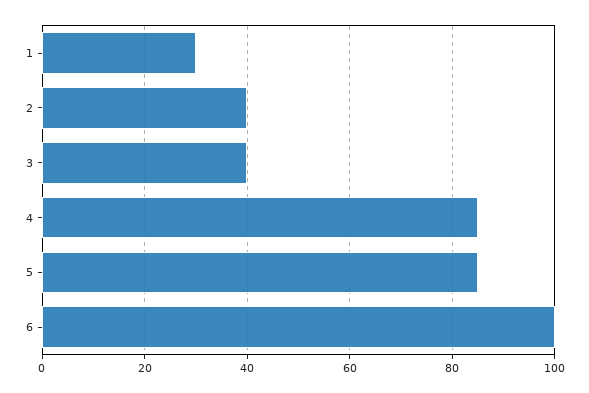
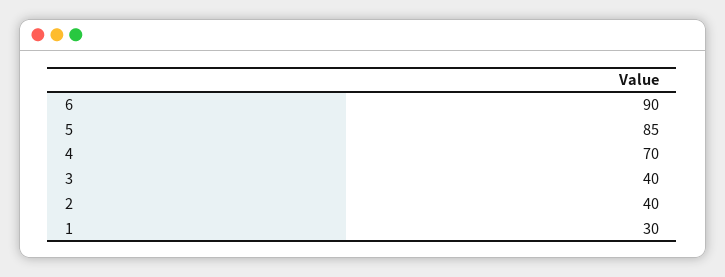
4: 85 -> 70
6: 100 -> 90

